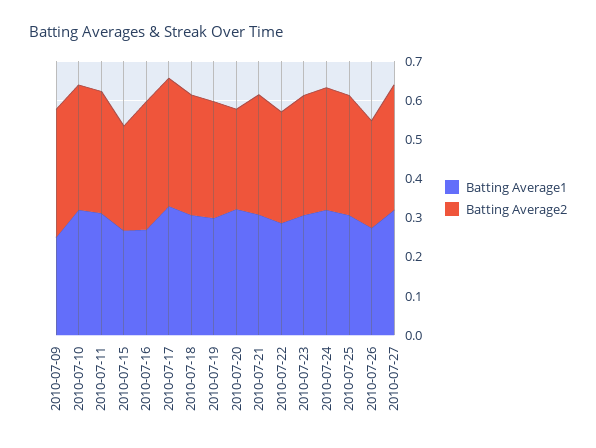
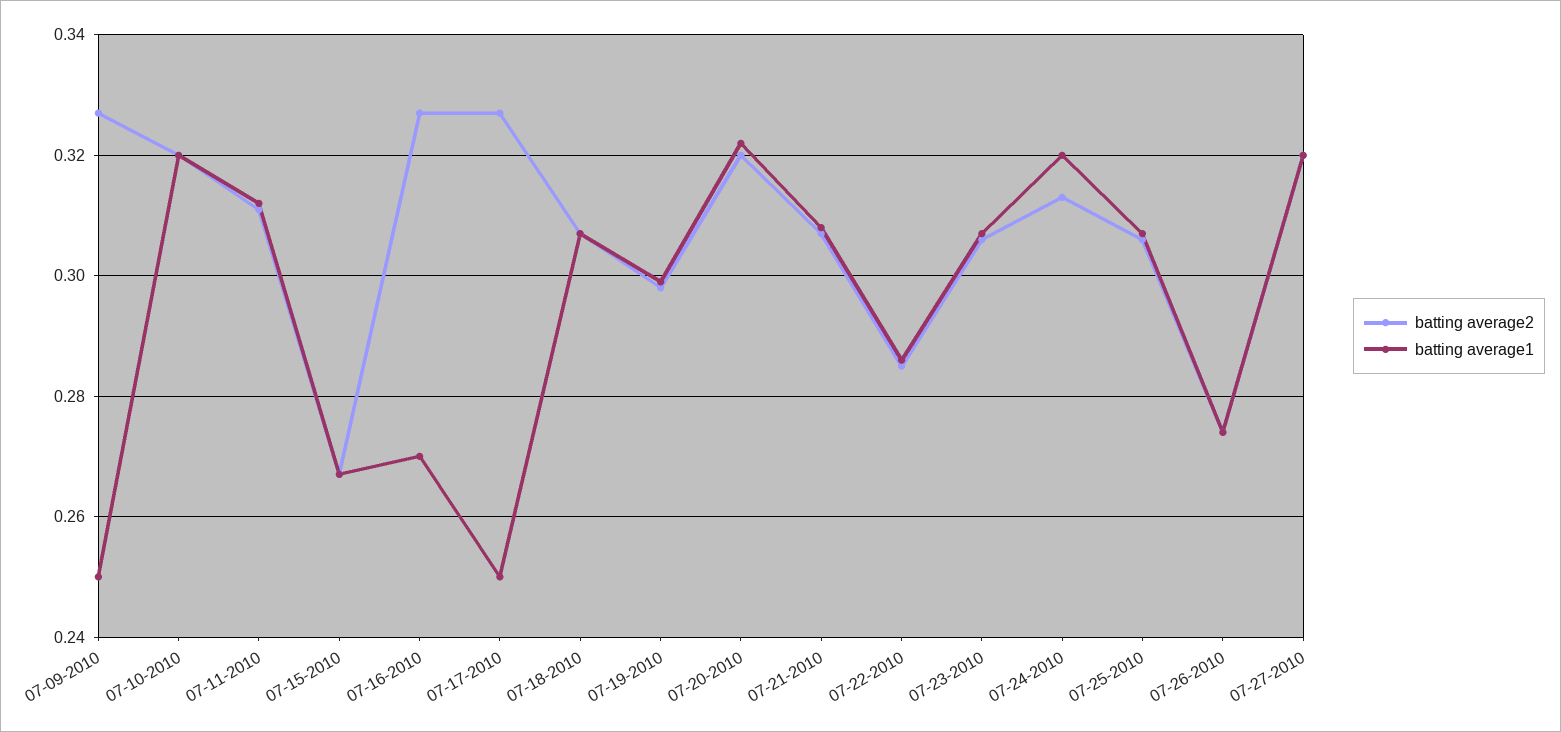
Batting Average1, 2010-07-17: 0.325 -> 0.25
Batting Average2, 2010-07-20: 0.25 -> 0.32

